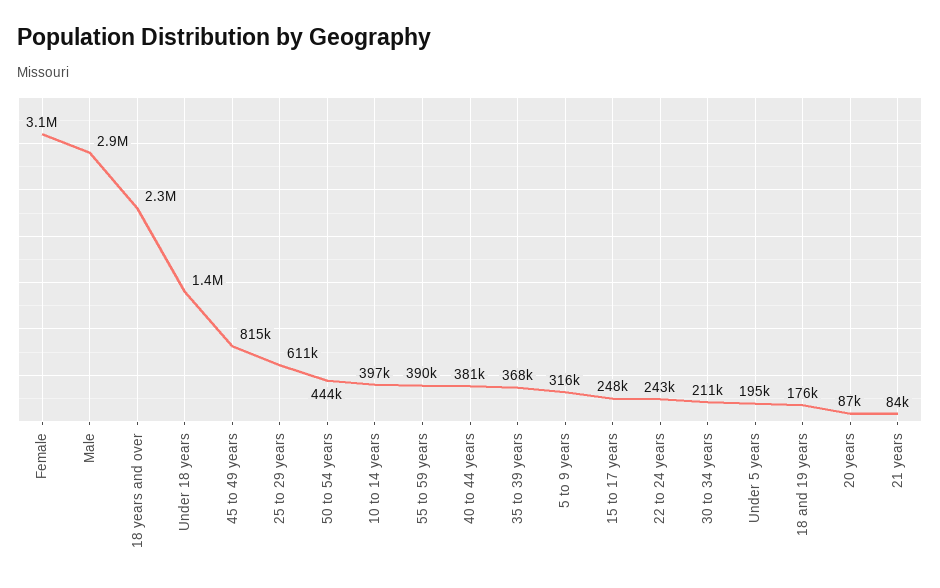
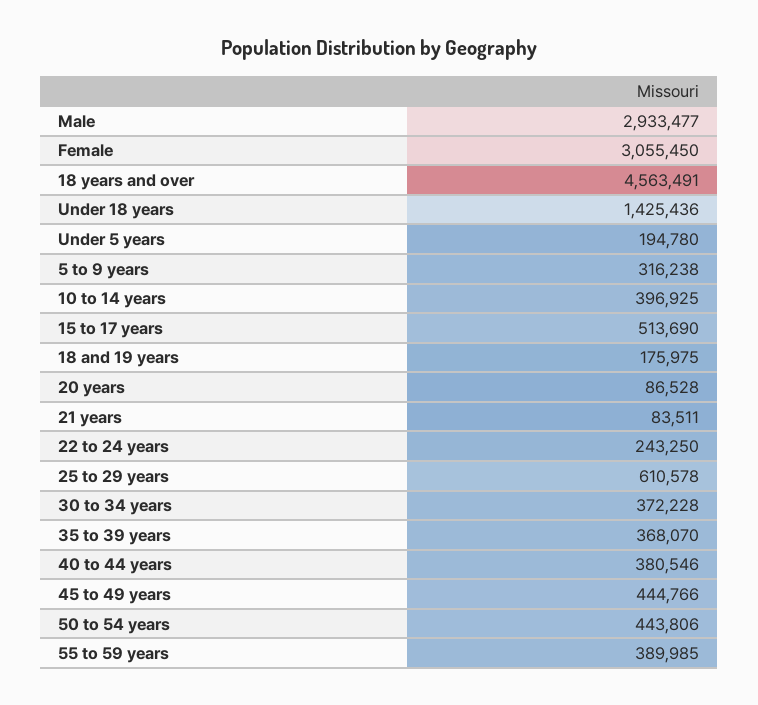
18 years and over: 2300000 -> 4563491
45 to 49 years: 815000 -> 444766
15 to 17 years: 248000 -> 513690
30 to 34 years: 211000 -> 372228

